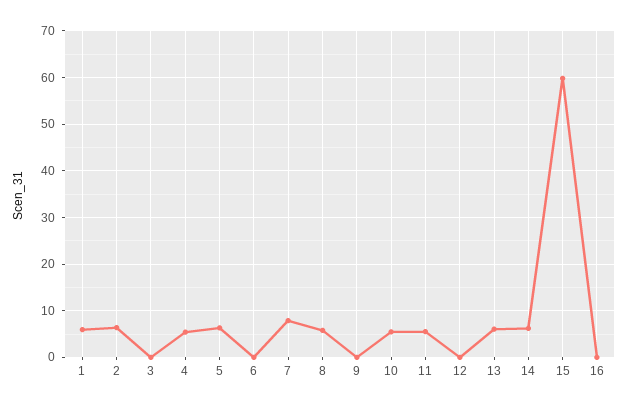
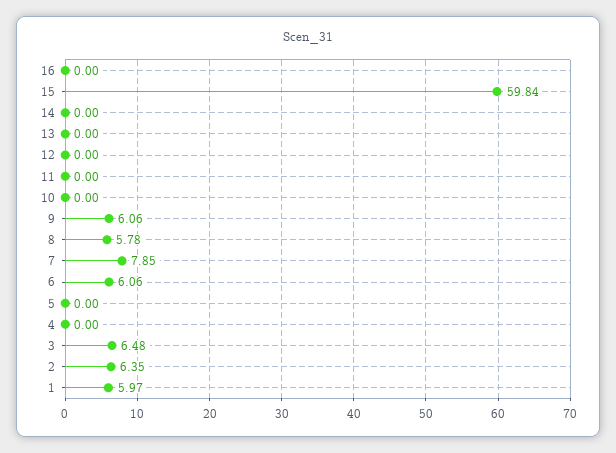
3: 0 -> 6.48
4: 6 -> 0
5: 6 -> 0
6: 0 -> 6.06
9: 0 -> 6.06
10: 6 -> 0
11: 6 -> 0
13: 6 -> 0
14: 6 -> 0

